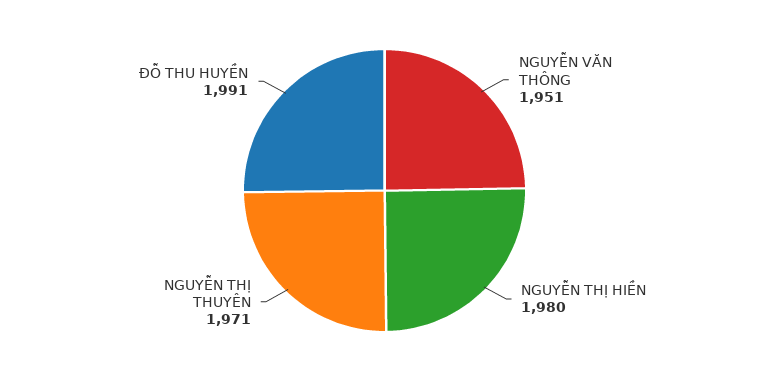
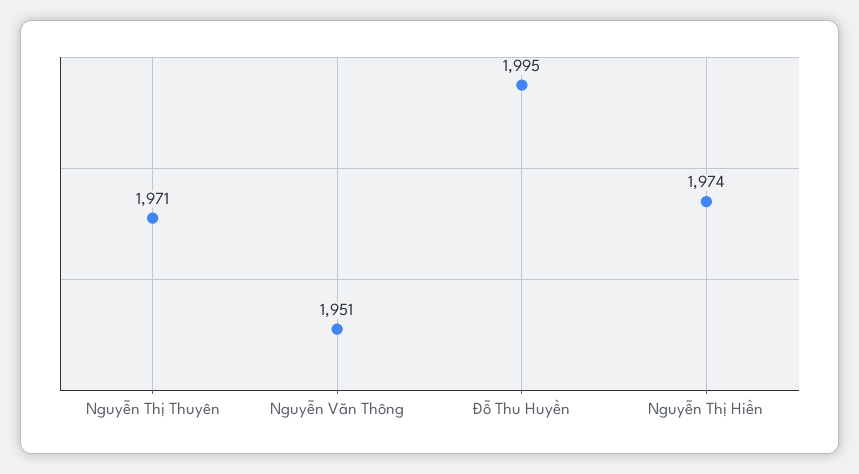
NGUYỄN THỊ HIỀN: 1980 -> 1974
ĐỖ THU HUYỀN: 1991 -> 1995

